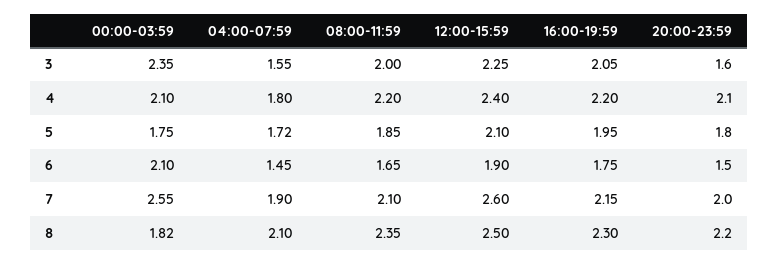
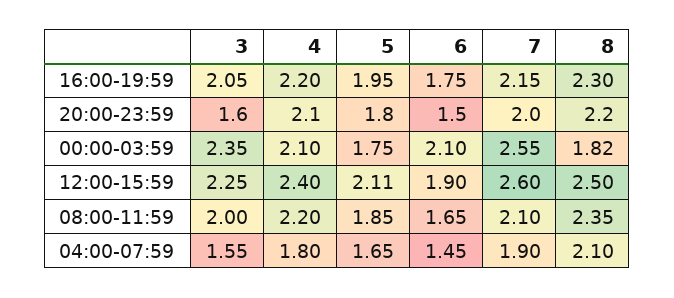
04:00-07:59, 5: 1.72 -> 1.65
12:00-15:59, 5: 2.1 -> 2.11

